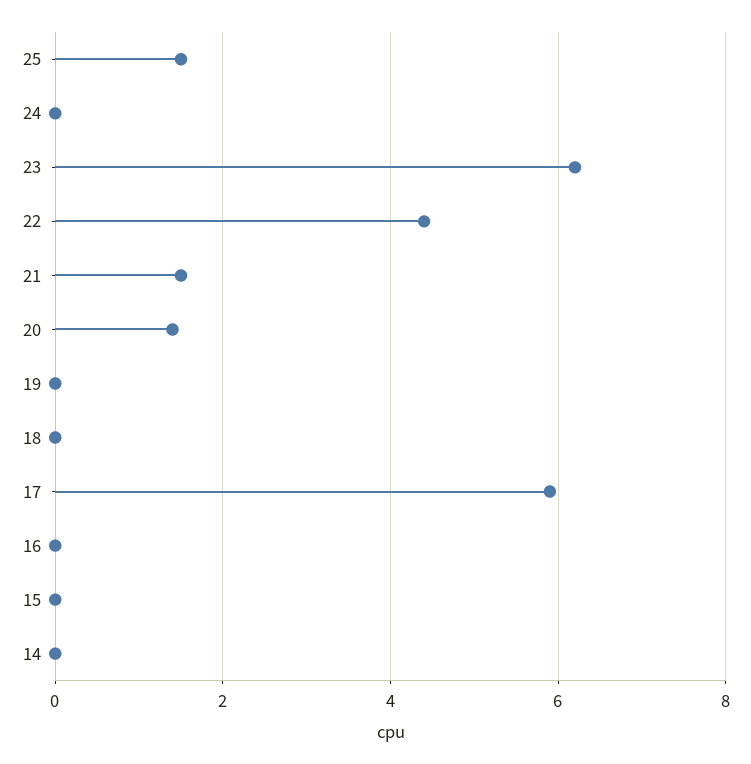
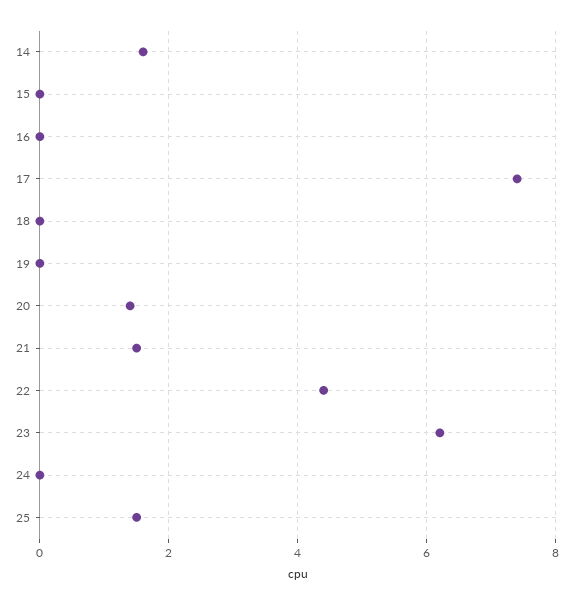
17: 6 -> 7.5
14: 0 -> 1.5

